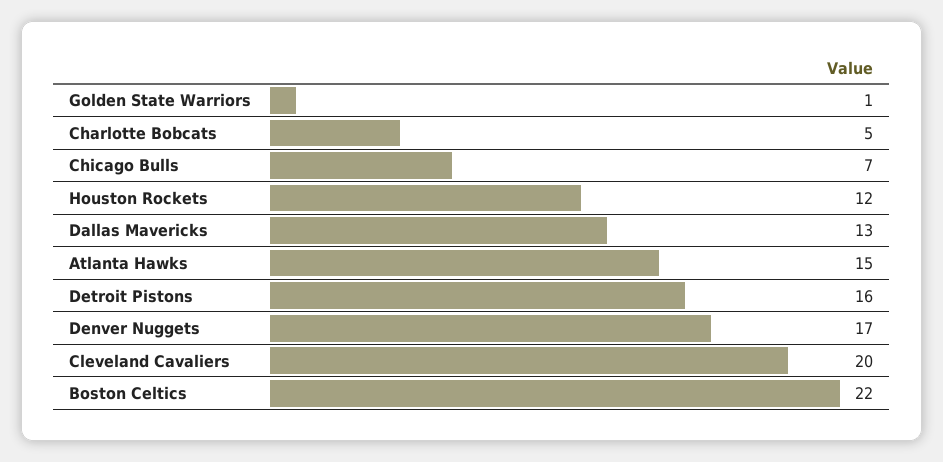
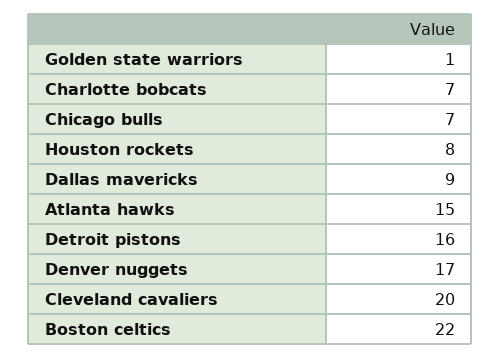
Charlotte Bobcats: 5 -> 7
Houston Rockets: 12 -> 8
Dallas Mavericks: 13 -> 9

